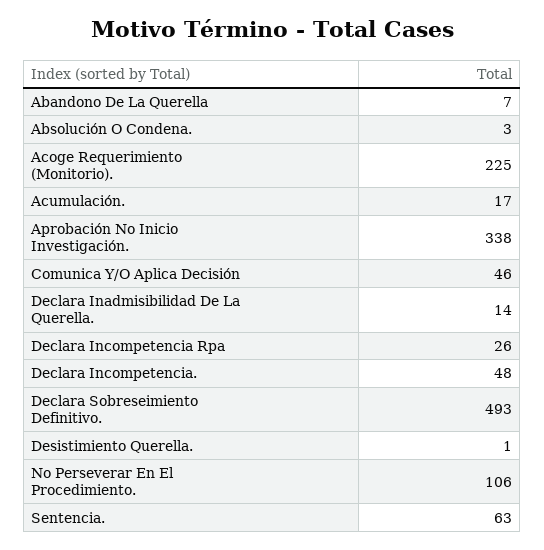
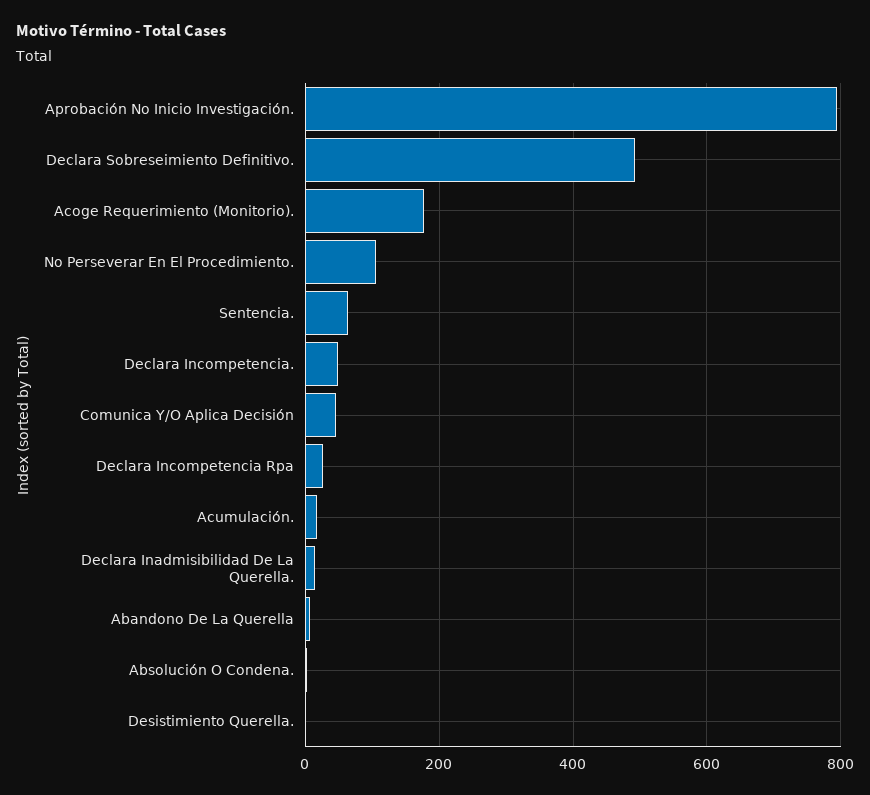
Acoge Requerimiento (Monitorio).: 225 -> 180
Aprobación No Inicio Investigación.: 338 -> 800

